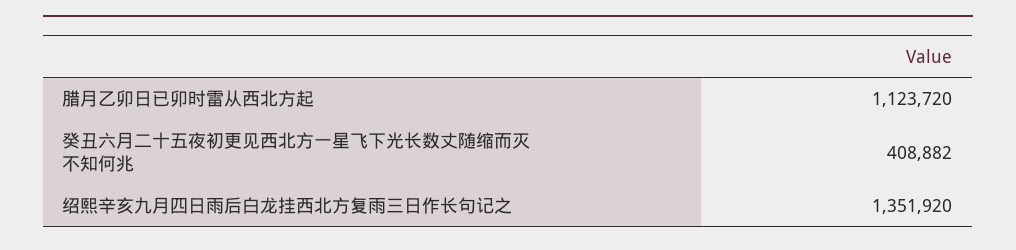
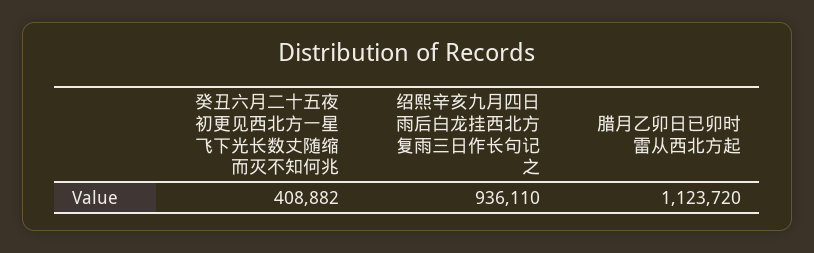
绍熙辛亥九月四日雨后白龙挂西北方复雨三日作长句记之: 1351920 -> 936110

